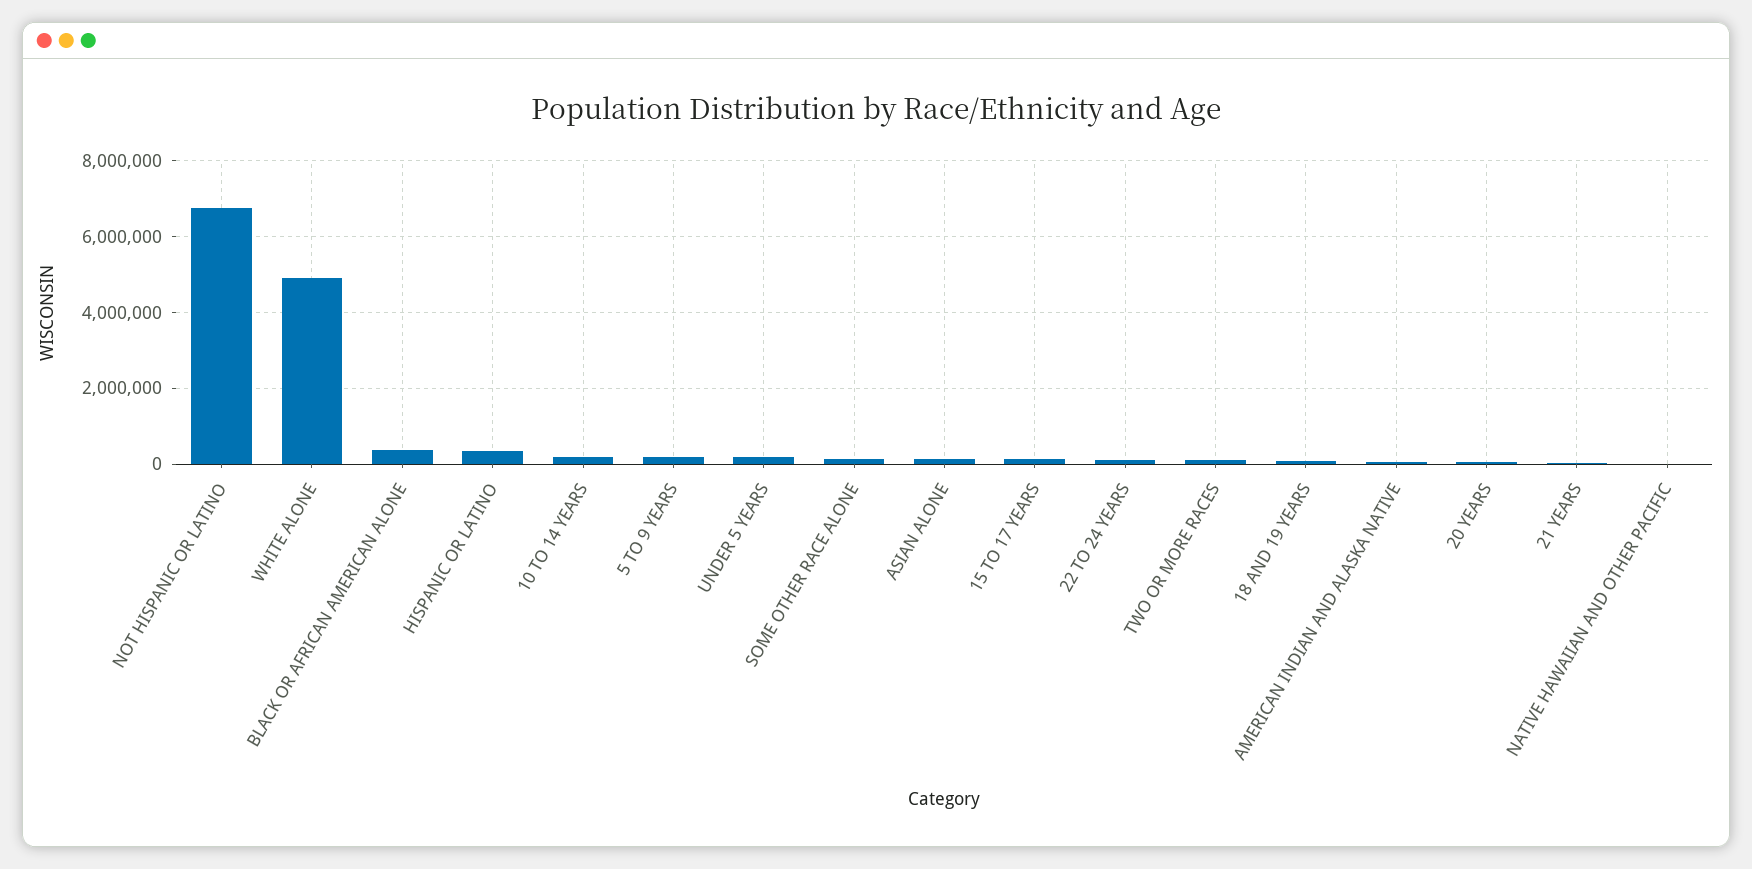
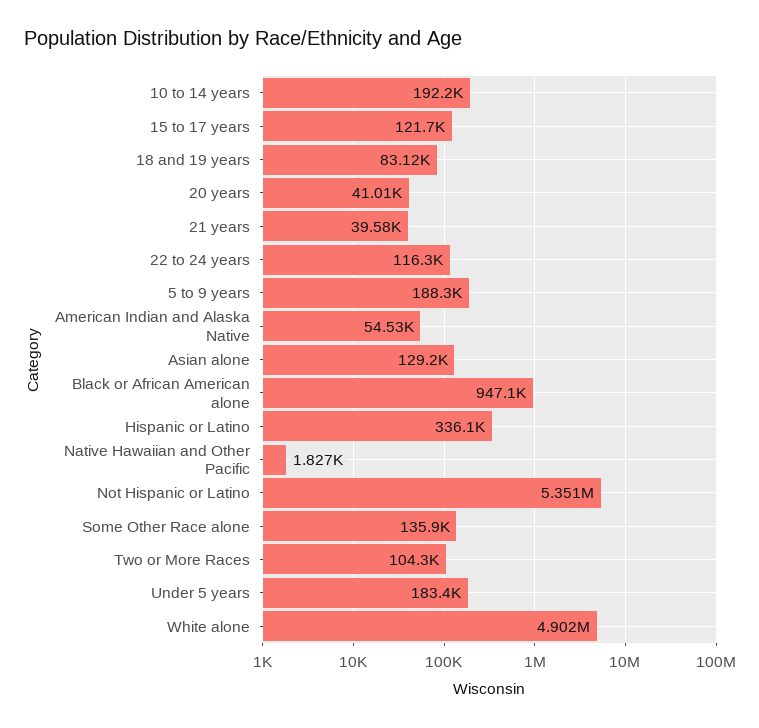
NOT HISPANIC OR LATINO: 6800000 -> 5351000
BLACK OR AFRICAN AMERICAN ALONE: 400000 -> 947100

